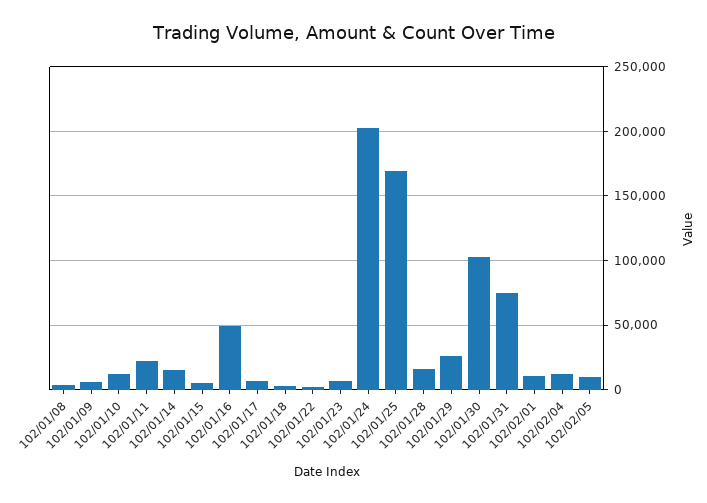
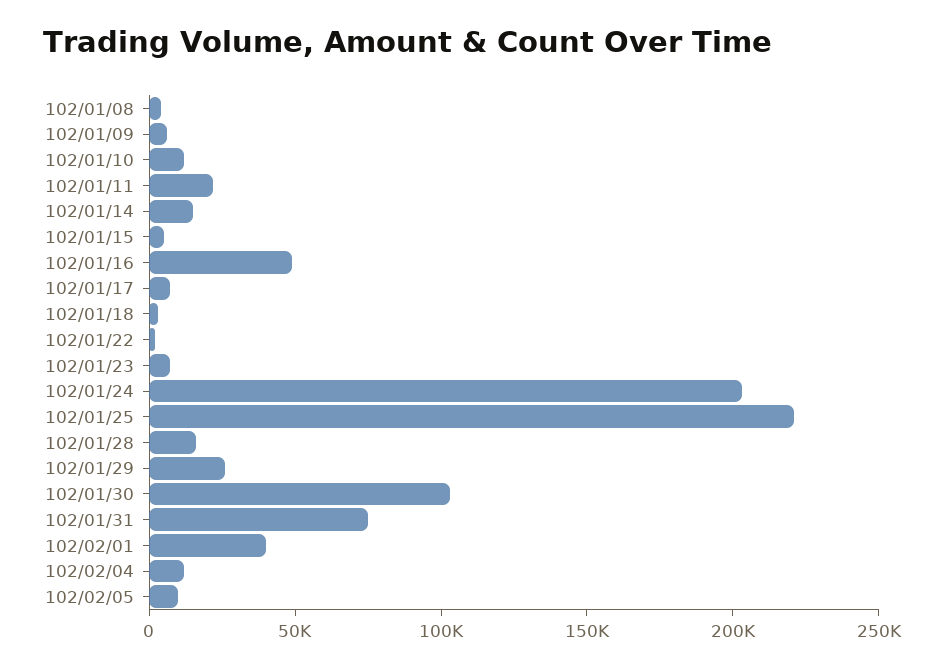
102/01/25: 170000 -> 220000
102/02/01: 10000 -> 40000

